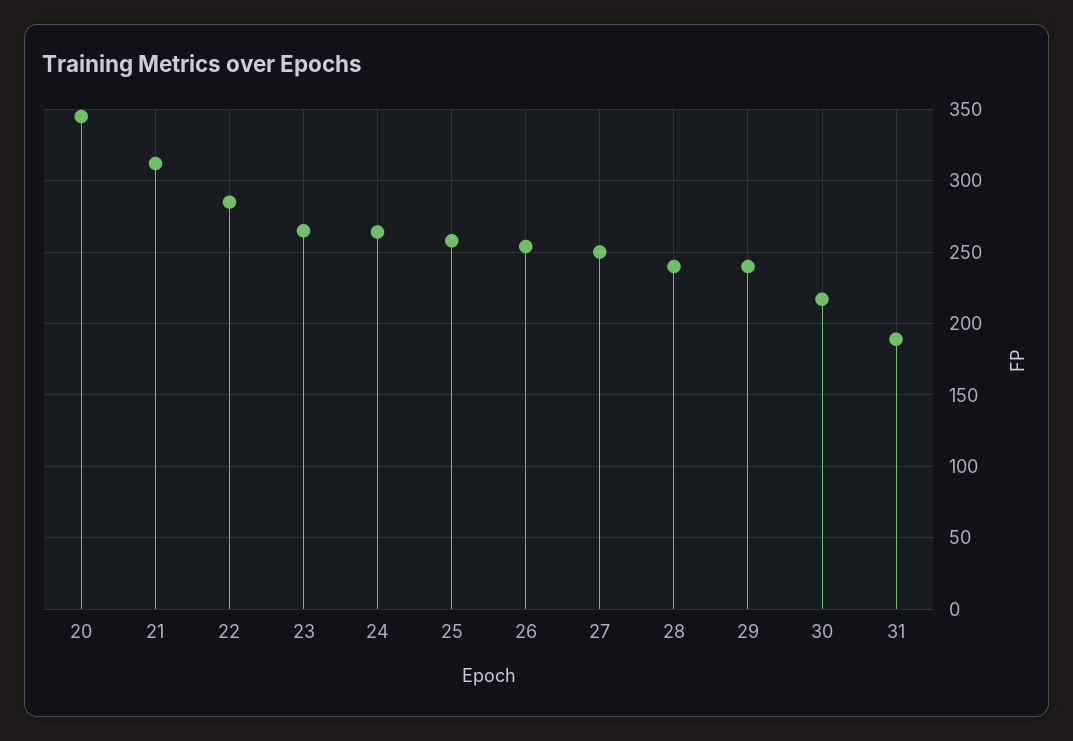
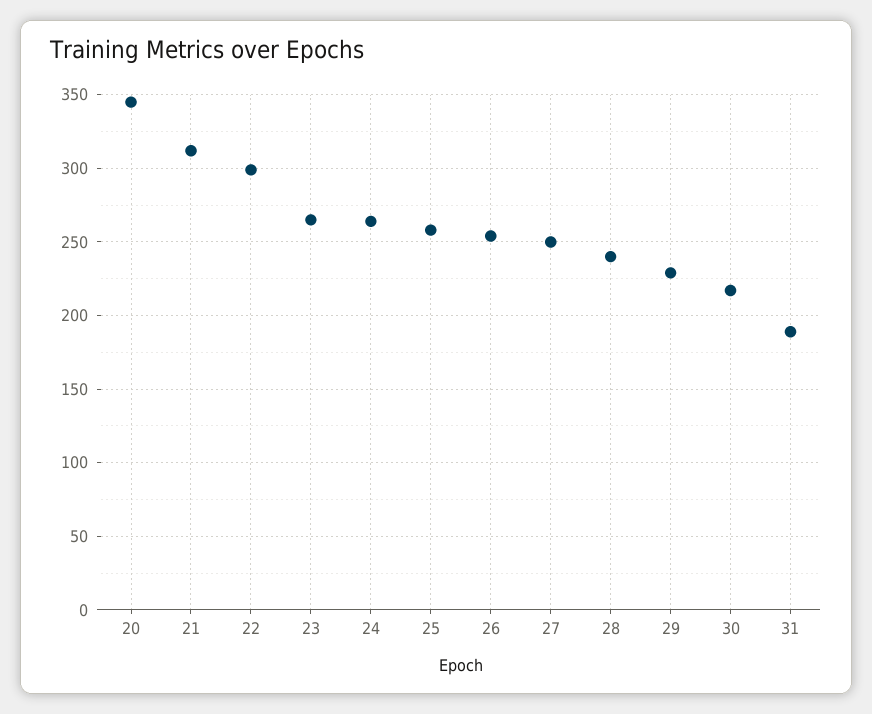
22: 285 -> 300
29: 240 -> 230

